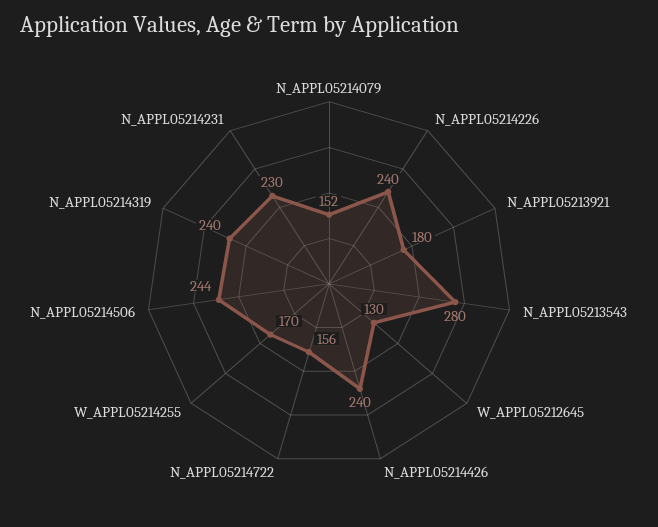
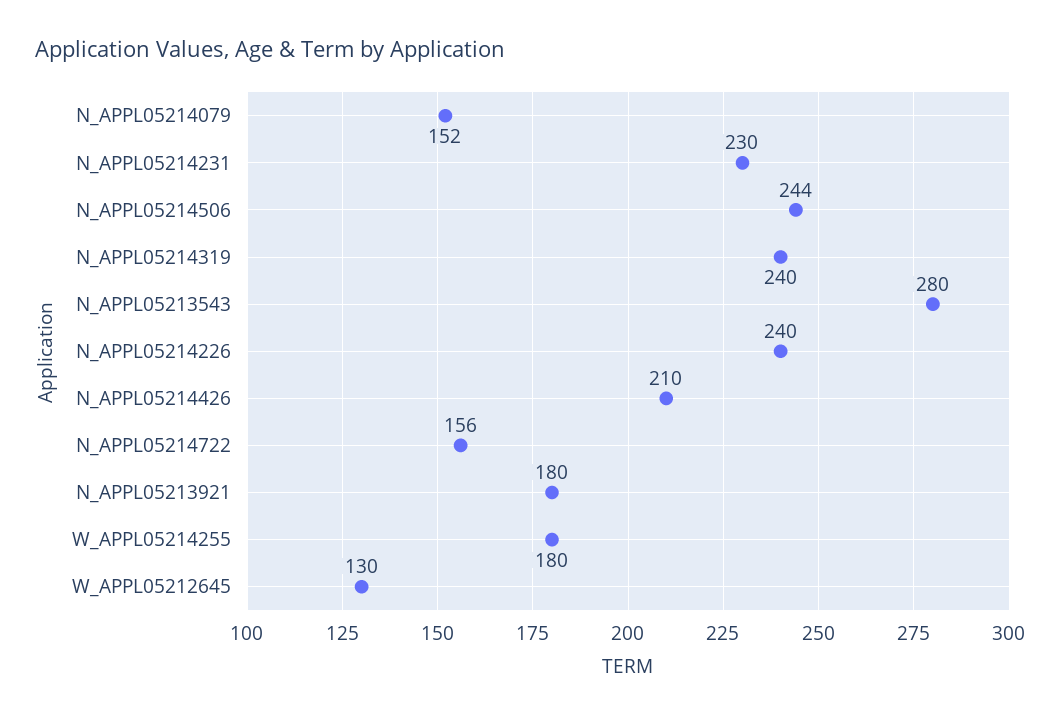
N_APPL05214426: 240 -> 210
W_APPL05214255: 170 -> 180

